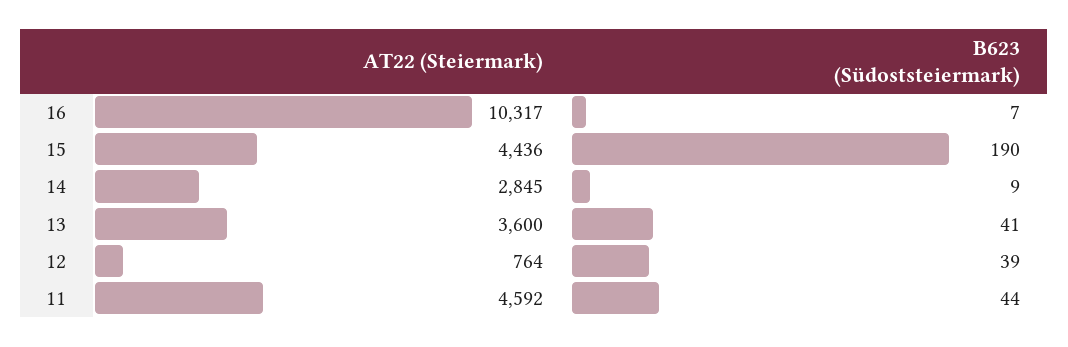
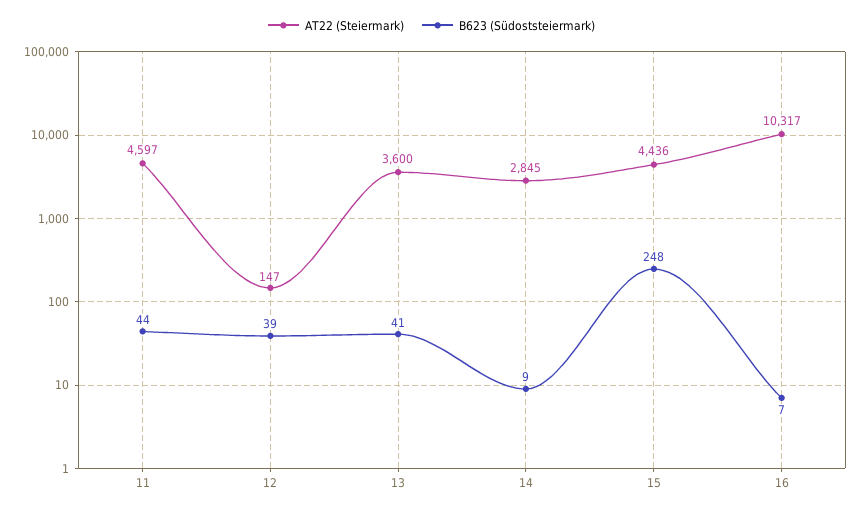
B623 (Südoststeiermark), 15: 190 -> 248
AT22 (Steiermark), 12: 764 -> 147
AT22 (Steiermark), 11: 4592 -> 4597

